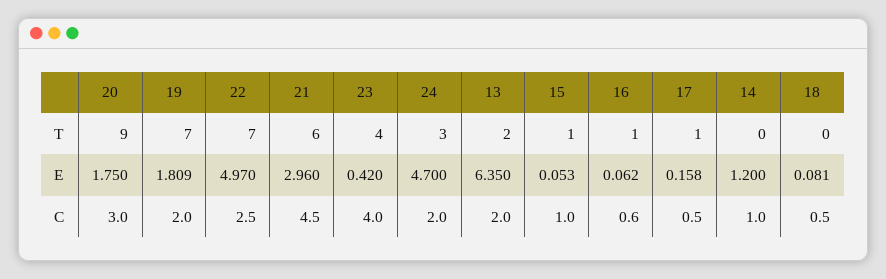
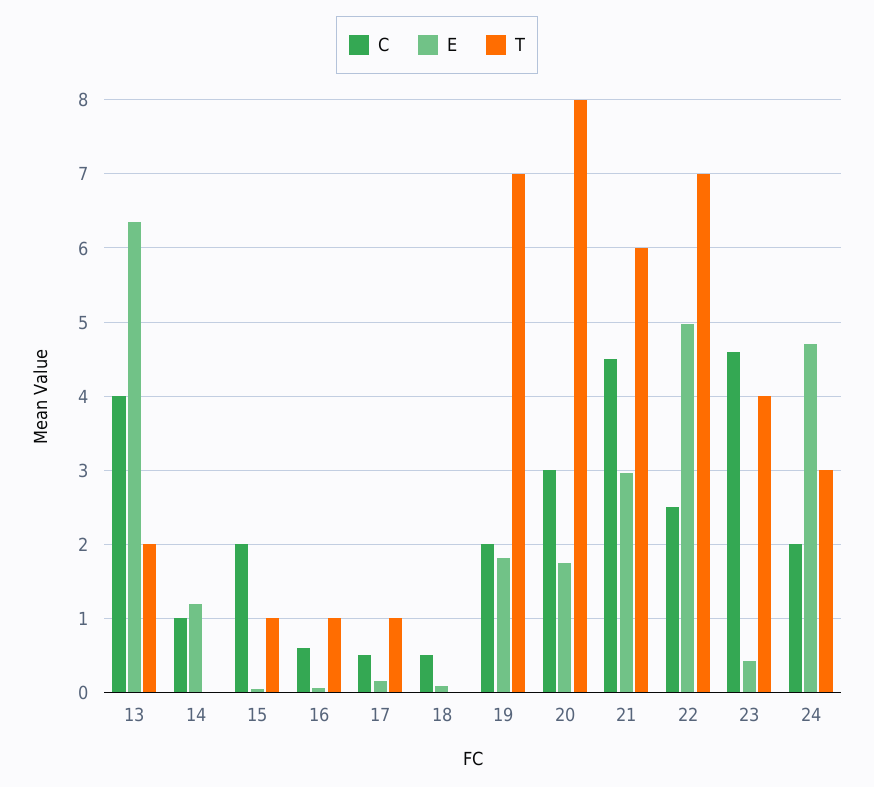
T, 20: 9 -> 8
C, 23: 4 -> 4.6
C, 13: 2 -> 4
C, 15: 1 -> 2

